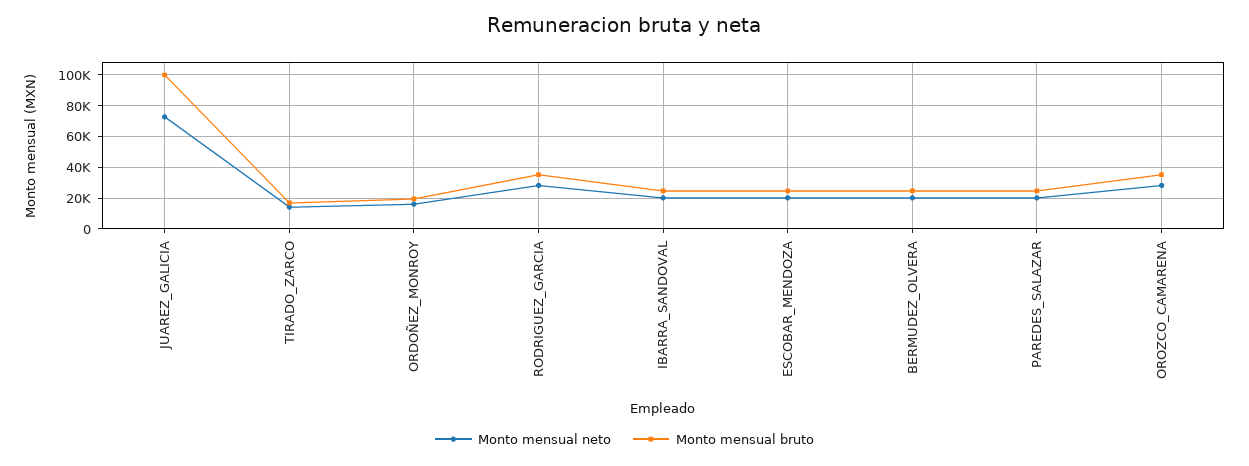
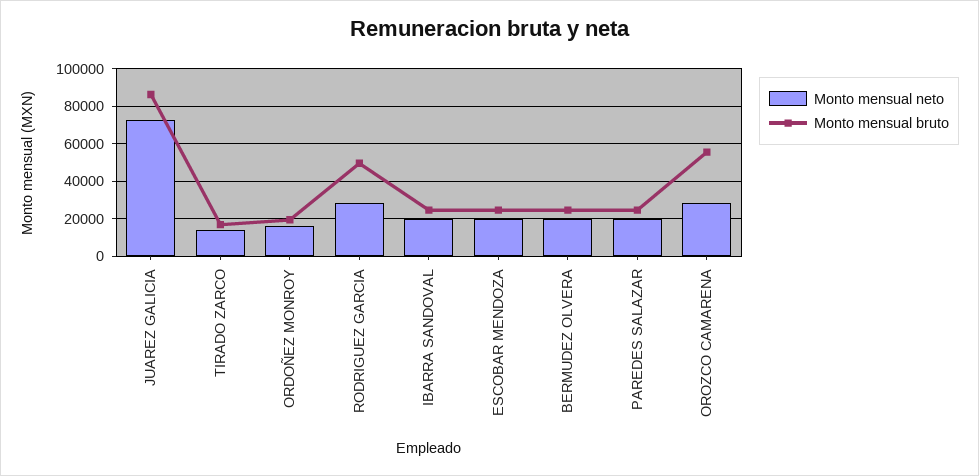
Monto mensual bruto, JUAREZ_GALICIA: 100000 -> 85000
Monto mensual bruto, RODRIGUEZ_GARCIA: 35000 -> 50000
Monto mensual bruto, OROZCO_CAMARENA: 35000 -> 55000

